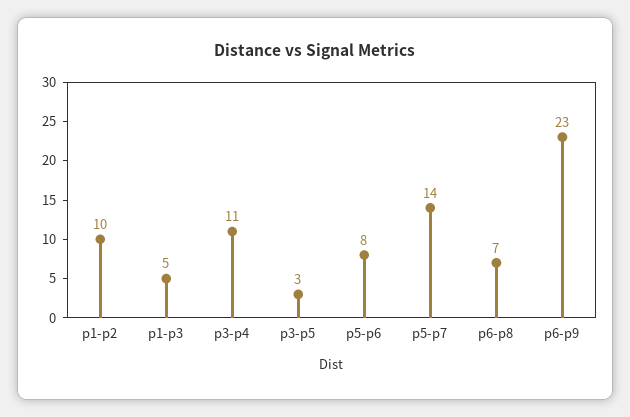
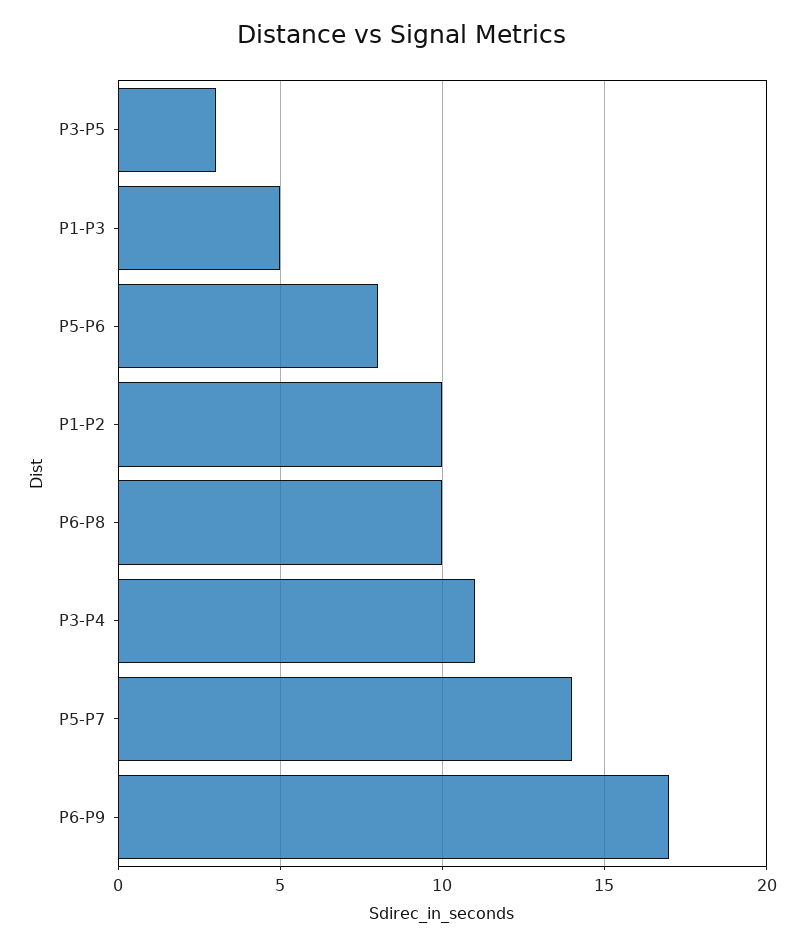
p6-p8: 7 -> 10
p6-p9: 23 -> 17

